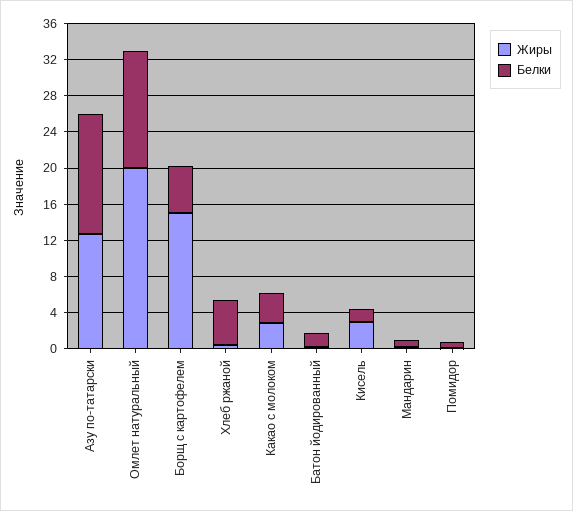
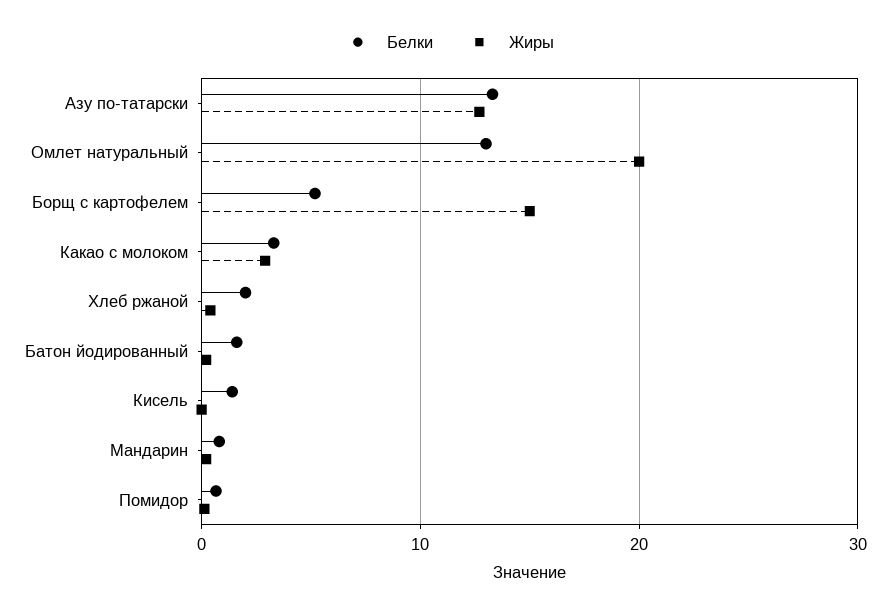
Белки, Хлеб ржаной: 5 -> 2
Жиры, Кисель: 3 -> 0

